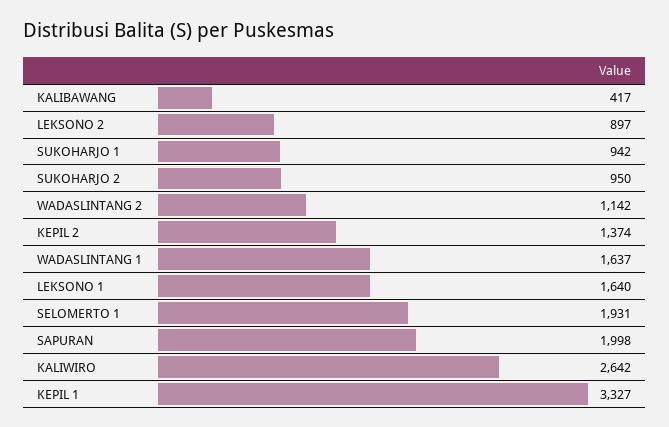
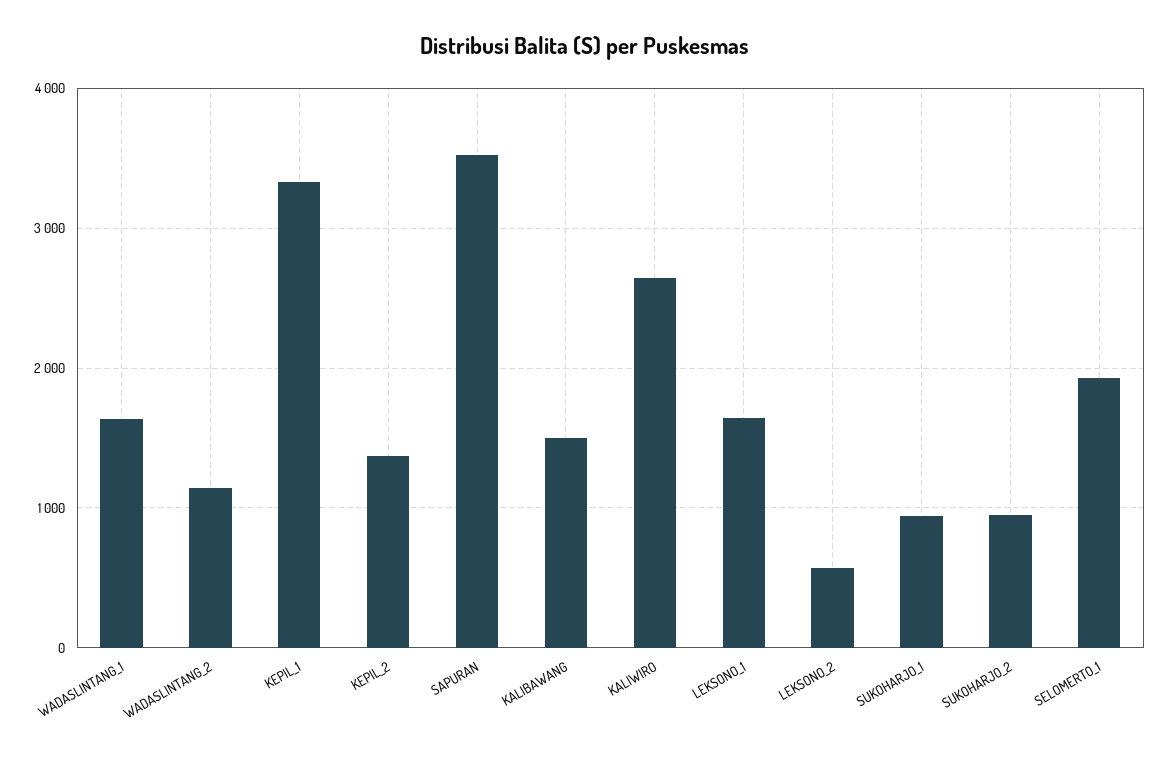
KALIBAWANG: 417 -> 1500
LEKSONO 2: 897 -> 600
SAPURAN: 1998 -> 3500

